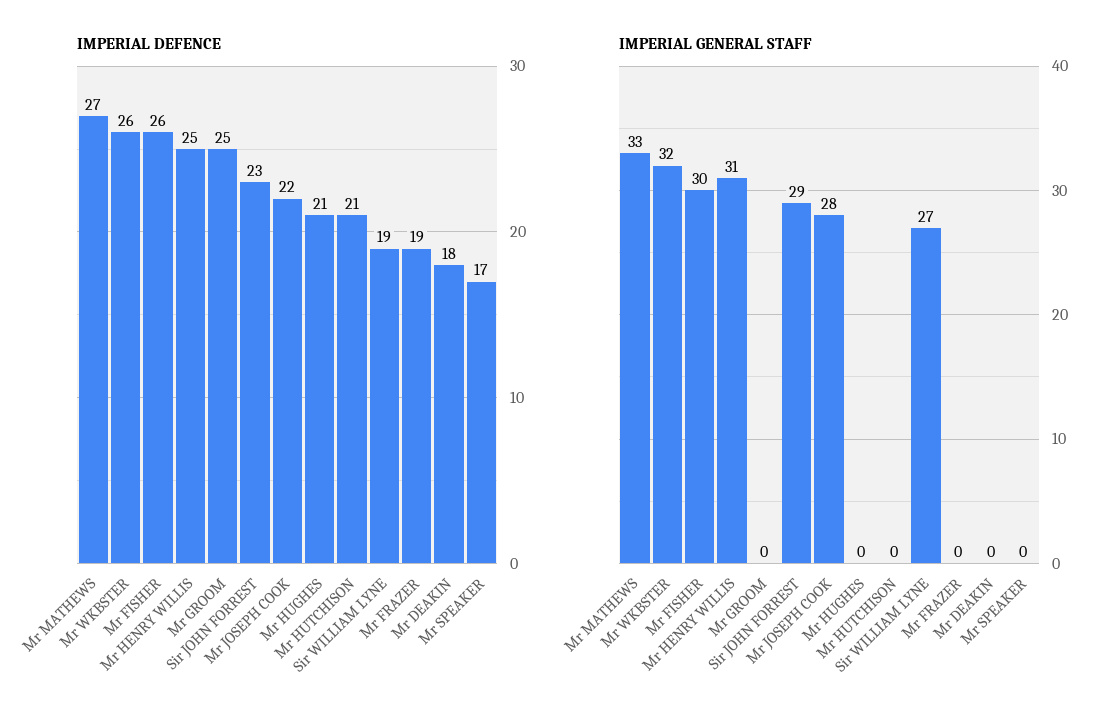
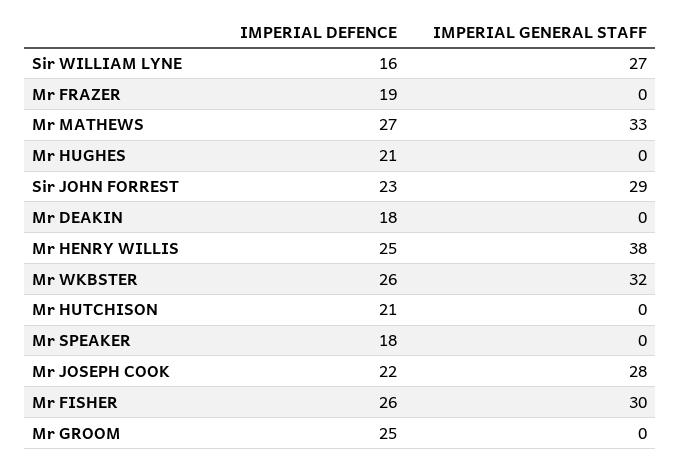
IMPERIAL DEFENCE, Sir WILLIAM LYNE: 19 -> 16
IMPERIAL DEFENCE, Mr SPEAKER: 17 -> 18
IMPERIAL GENERAL STAFF, Mr HENRY WILLIS: 31 -> 38

